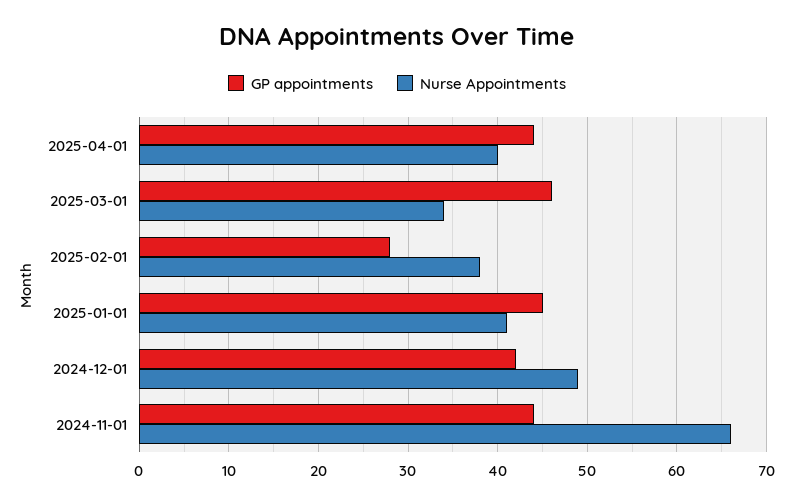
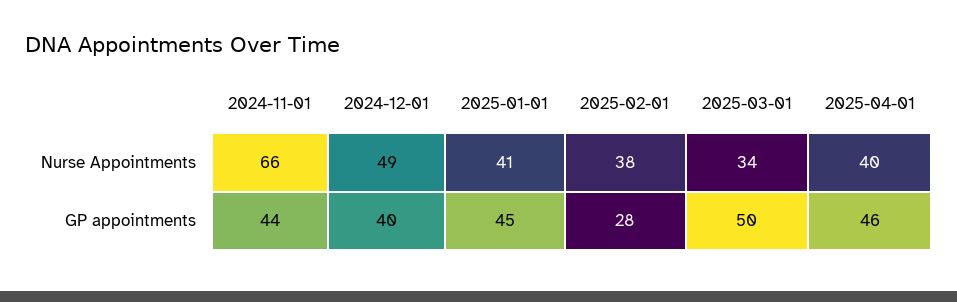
GP appointments, 2025-04-01: 44 -> 46
GP appointments, 2025-03-01: 46 -> 50
GP appointments, 2024-12-01: 42 -> 40

